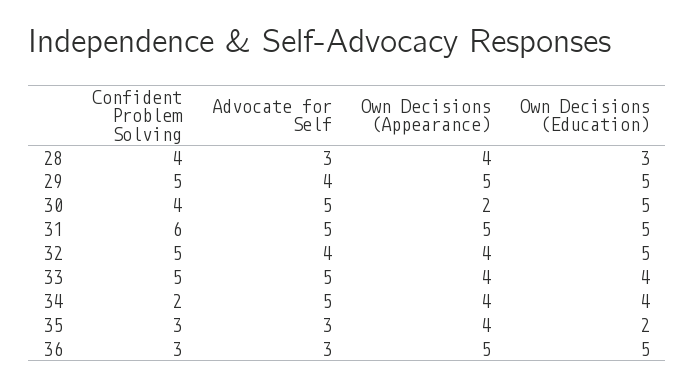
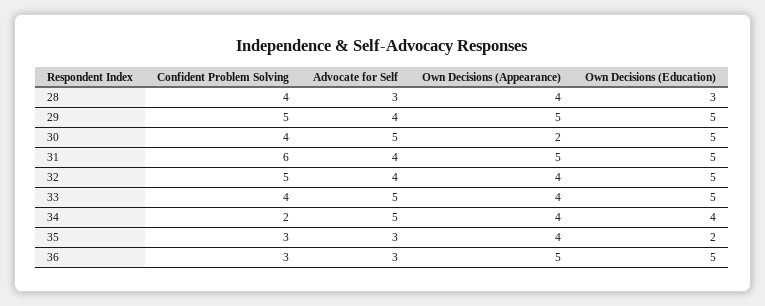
Advocate for Self, 31: 5 -> 4
Confident Problem Solving, 33: 5 -> 4
Own Decisions (Education), 33: 4 -> 5

